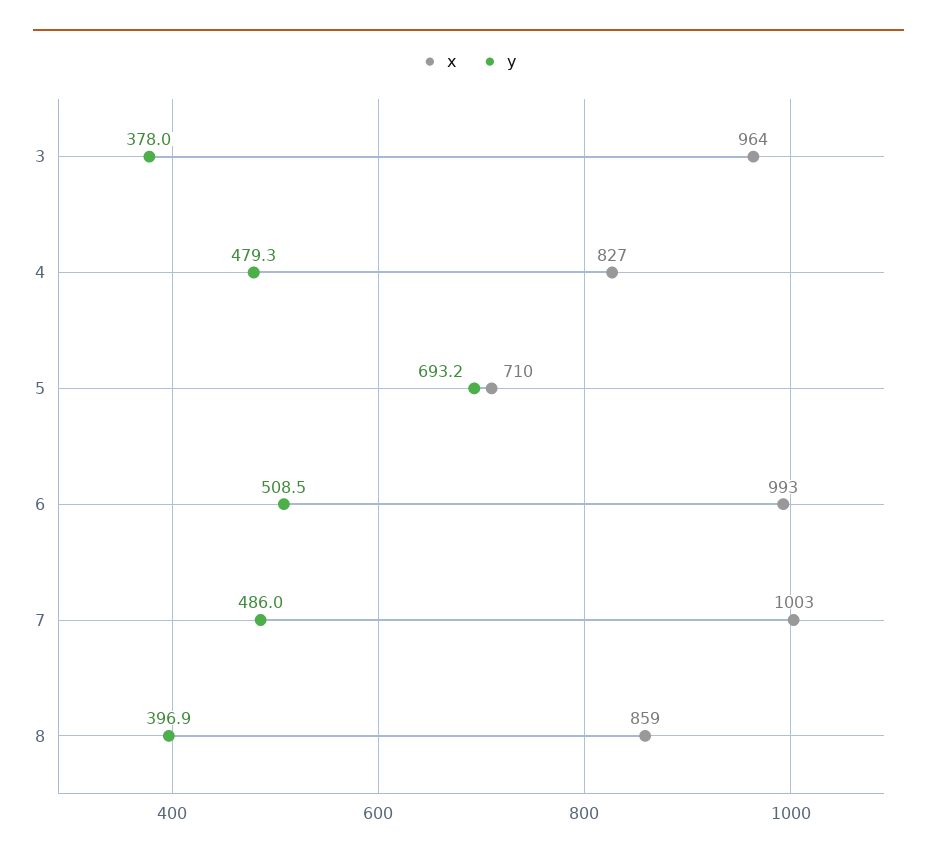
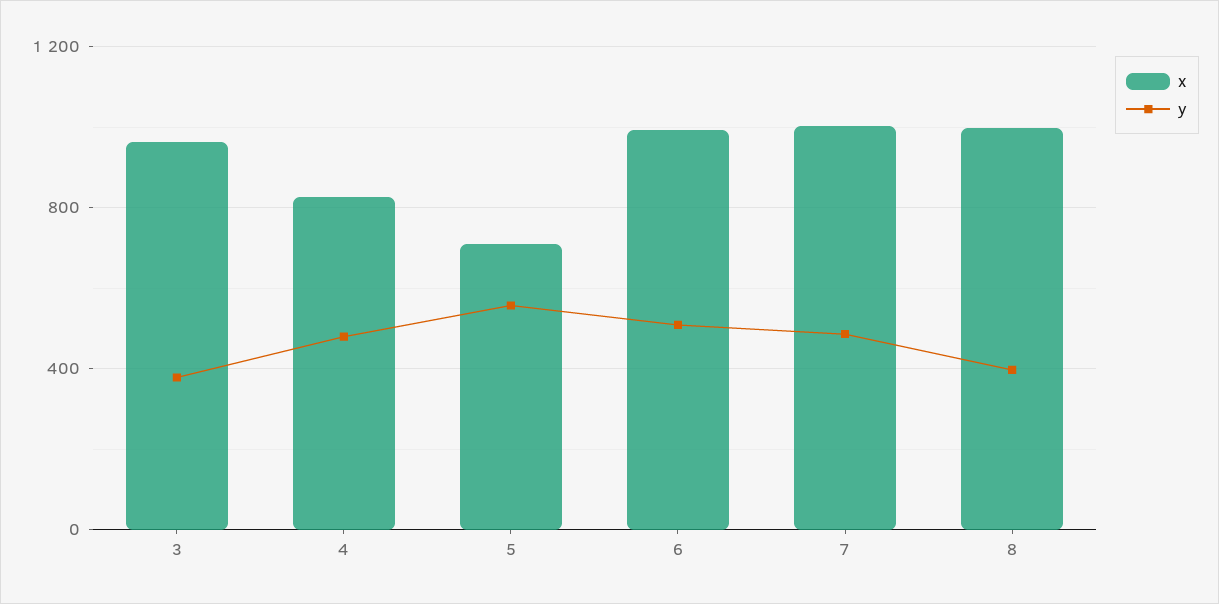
y, 5: 693.2 -> 550
x, 8: 859 -> 1000

